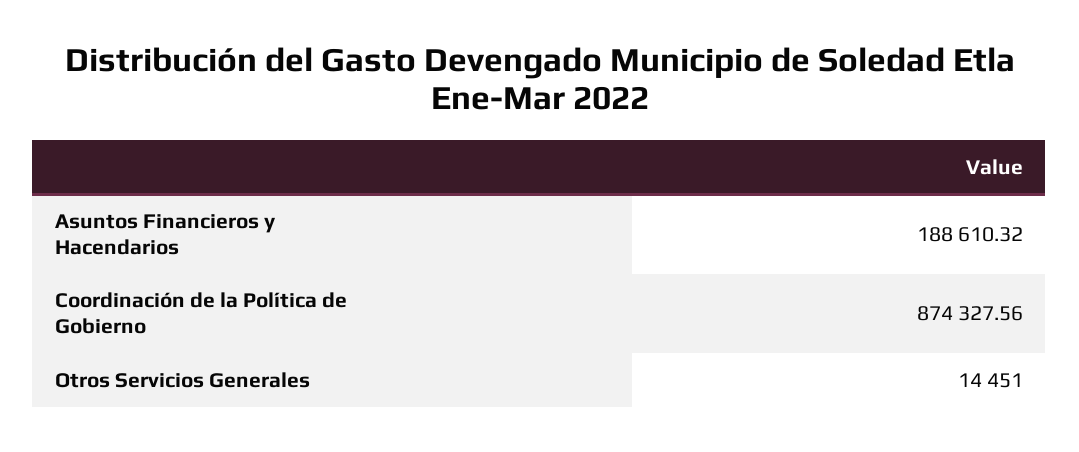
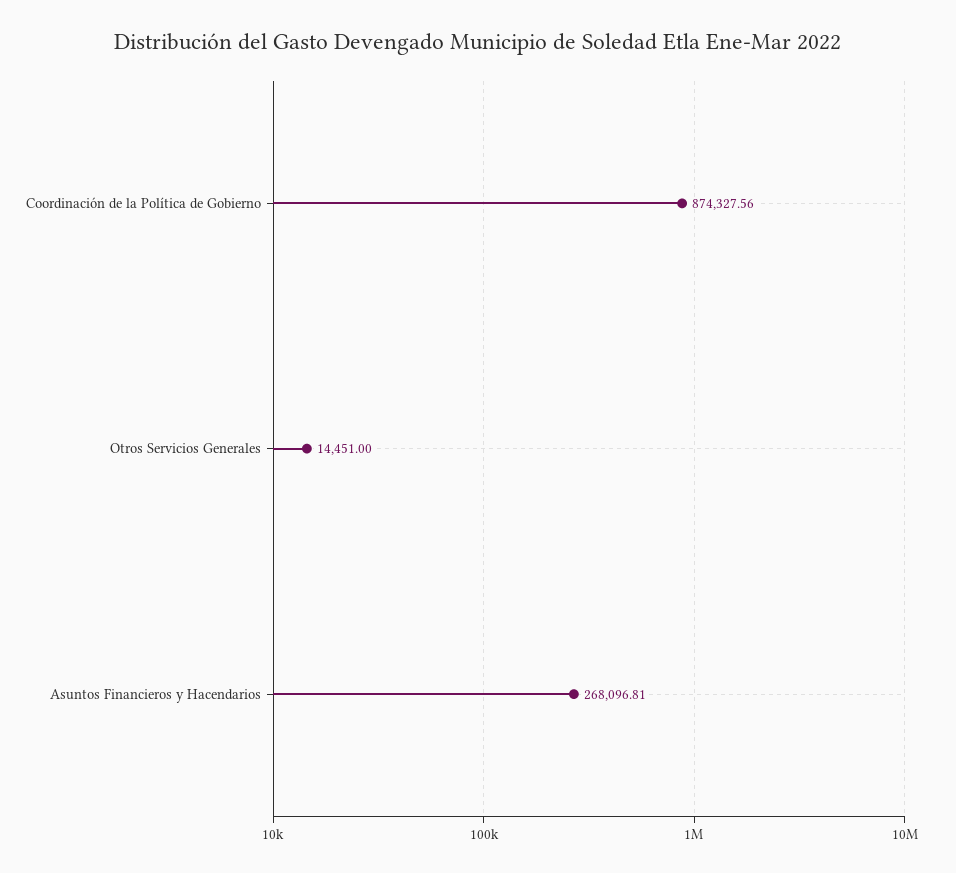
Asuntos Financieros y Hacendarios: 188610.32 -> 268096.81

